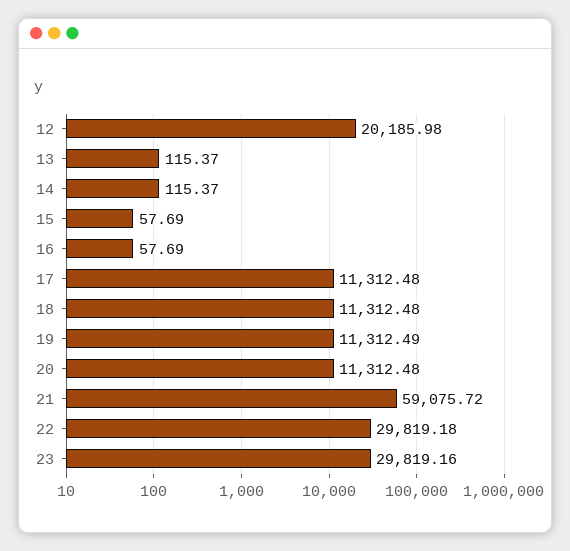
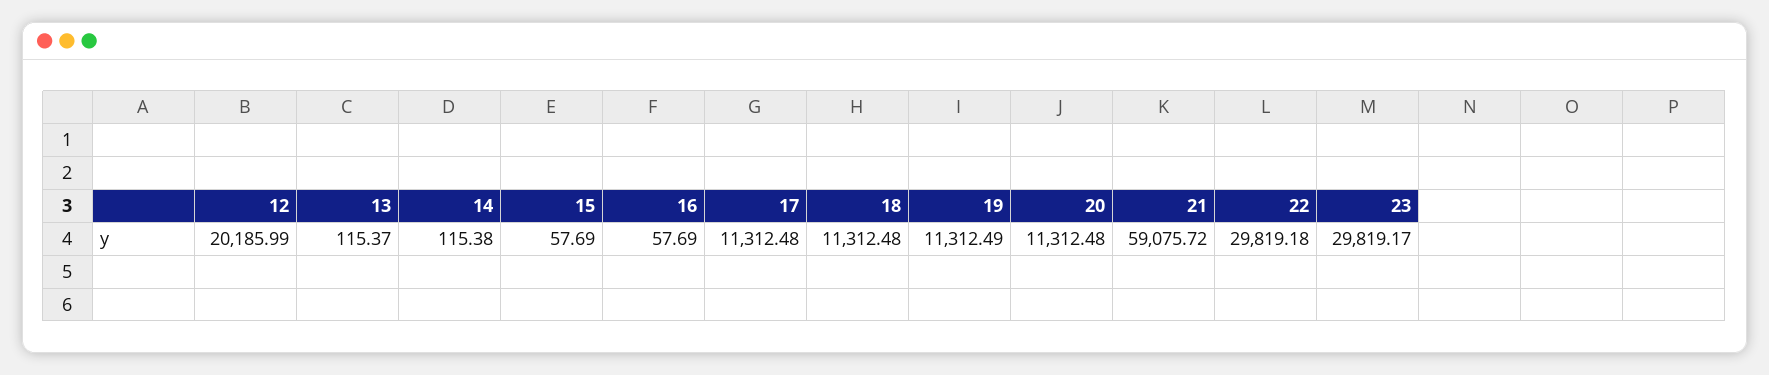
12: 20185.98 -> 20185.99
14: 115.37 -> 115.38
23: 29819.16 -> 29819.17

